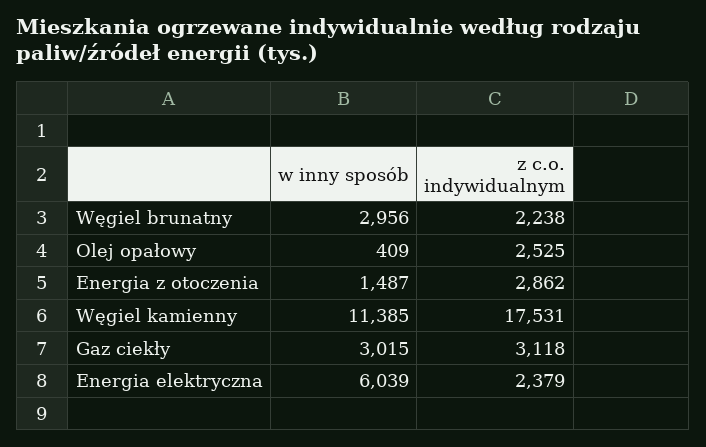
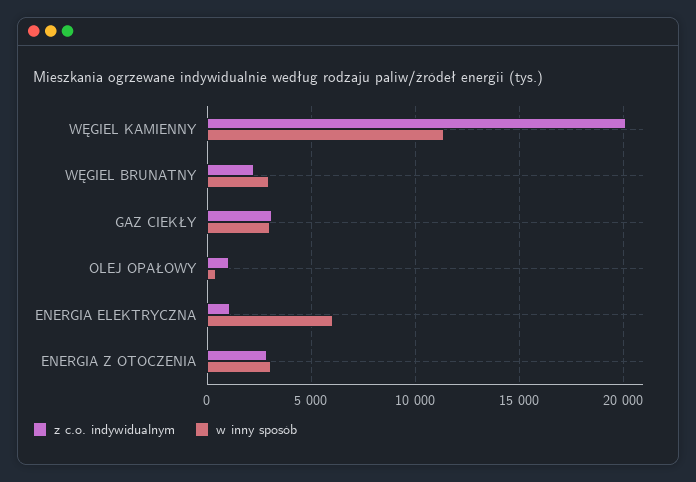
z c.o. indywidualnym, Olej opałowy: 2525 -> 1000
w inny sposób, Energia z otoczenia: 1487 -> 3000
z c.o. indywidualnym, Węgiel kamienny: 17531 -> 20000
z c.o. indywidualnym, Energia elektryczna: 2379 -> 1000

